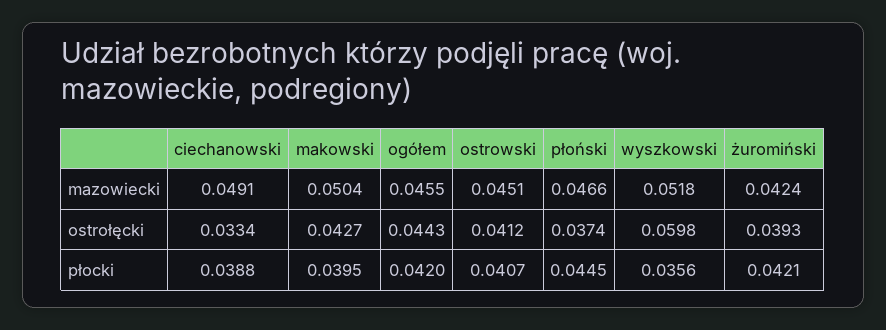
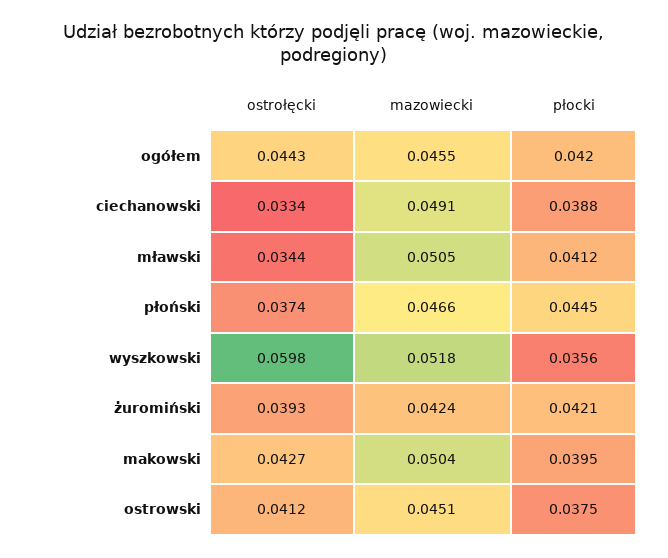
ostrowski, płocki: 0.0407 -> 0.0375
mławski, ostrołęcki: none -> 0.0344
mławski, mazowiecki: none -> 0.0505
mławski, płocki: none -> 0.0412

